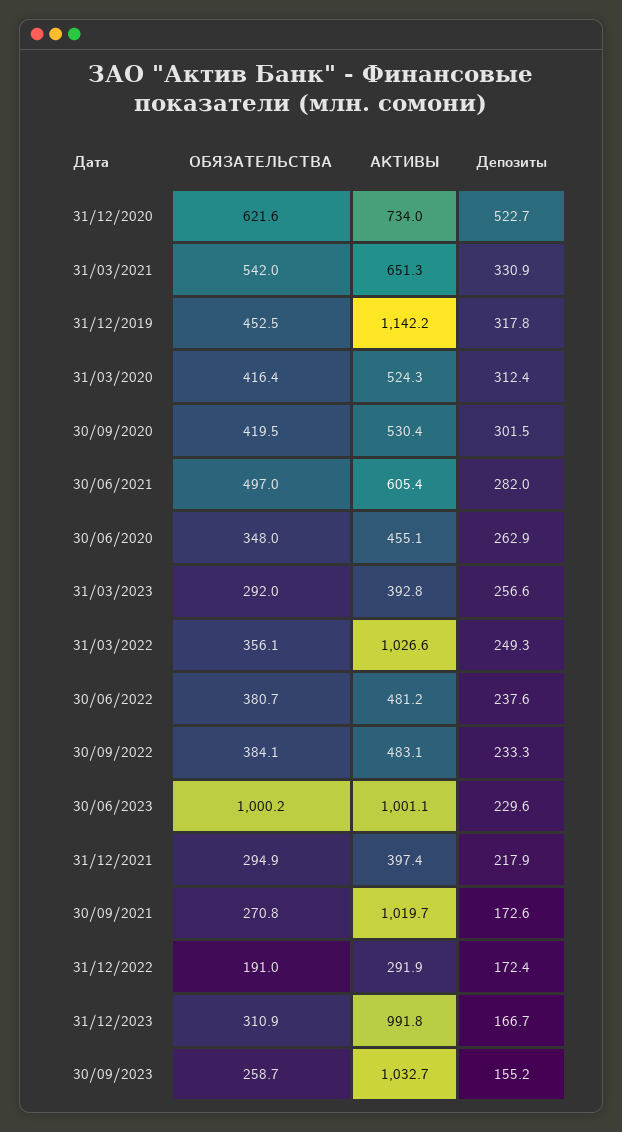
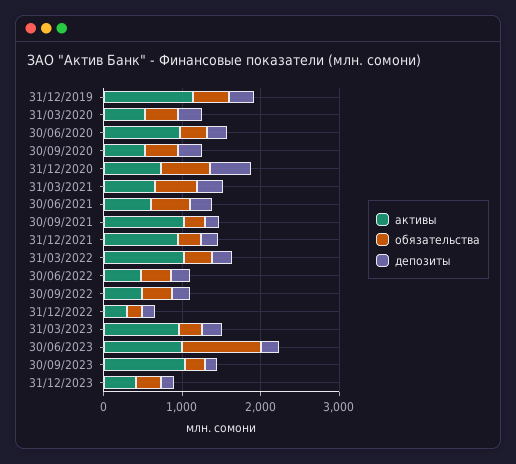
АКТИВЫ, 30/06/2020: 455.1 -> 1000
АКТИВЫ, 31/03/2023: 392.8 -> 1000
АКТИВЫ, 31/12/2021: 397.4 -> 1000
АКТИВЫ, 31/12/2023: 991.8 -> 400

